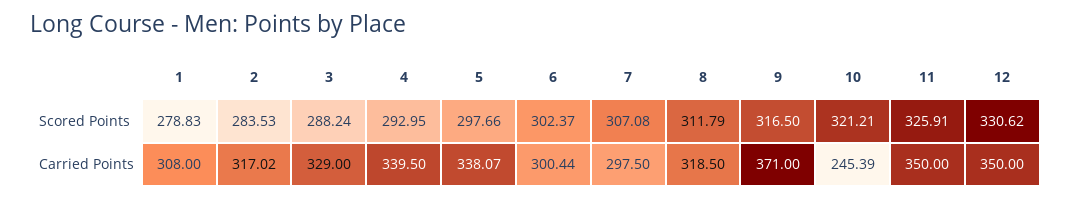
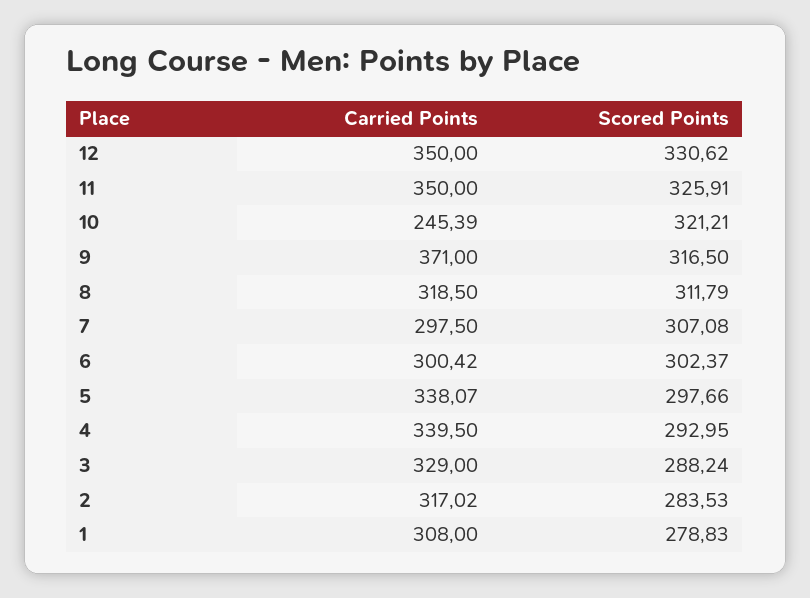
6, Carried Points: 300.44 -> 300.42

